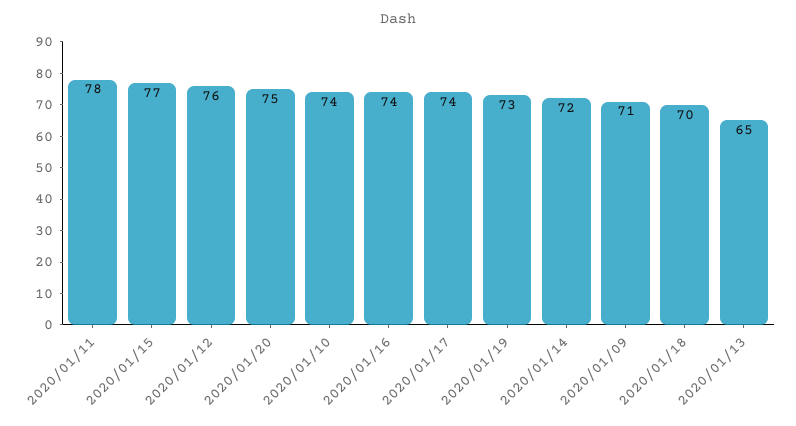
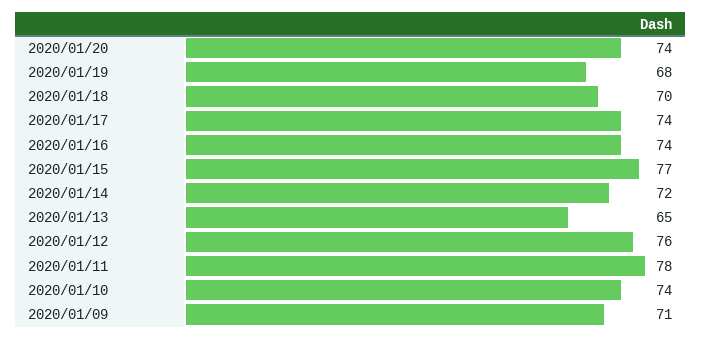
2020/01/20: 75 -> 74
2020/01/19: 73 -> 68

